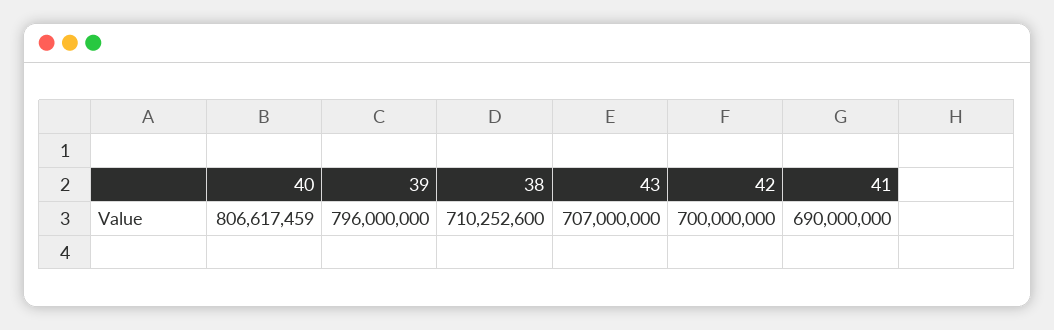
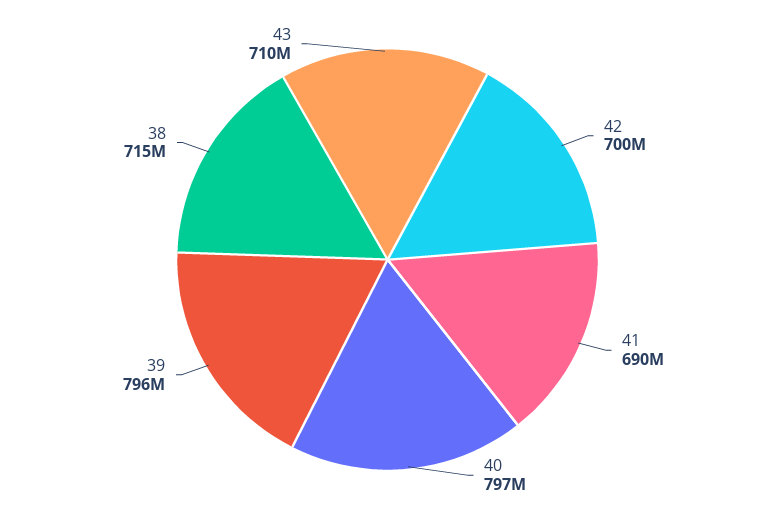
40: 806617459 -> 797000000
38: 710252600 -> 715000000
43: 707000000 -> 710000000

